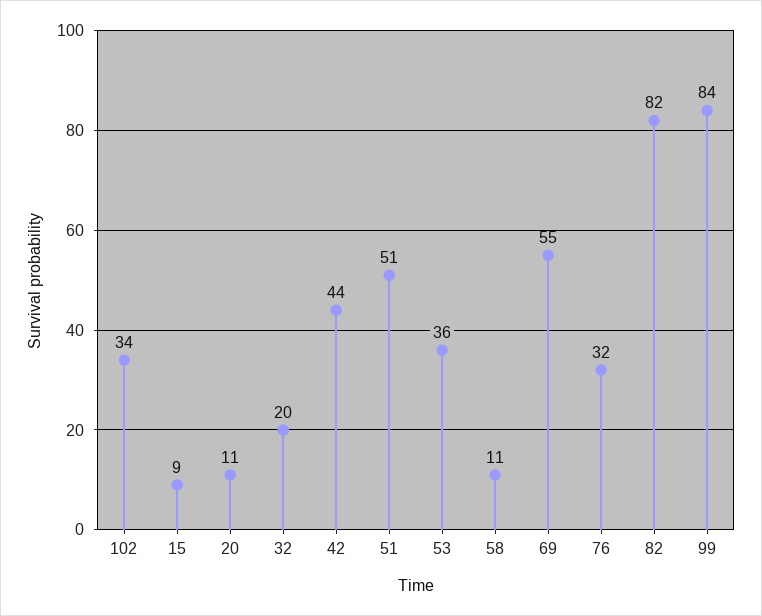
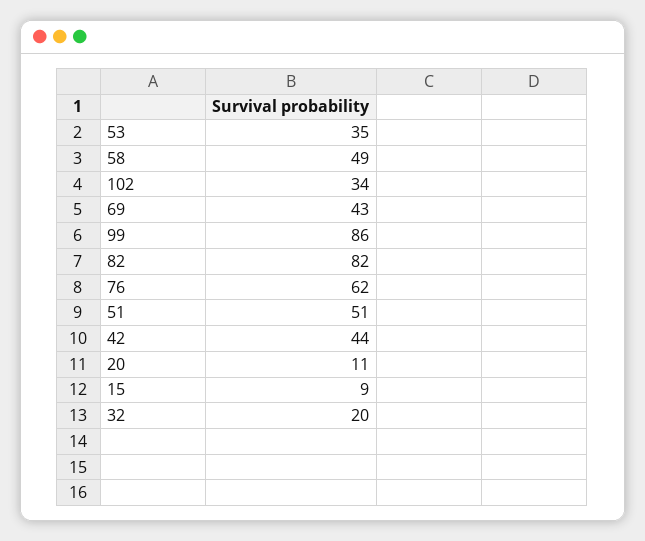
53: 36 -> 35
58: 11 -> 49
69: 55 -> 43
76: 32 -> 62
99: 84 -> 86

